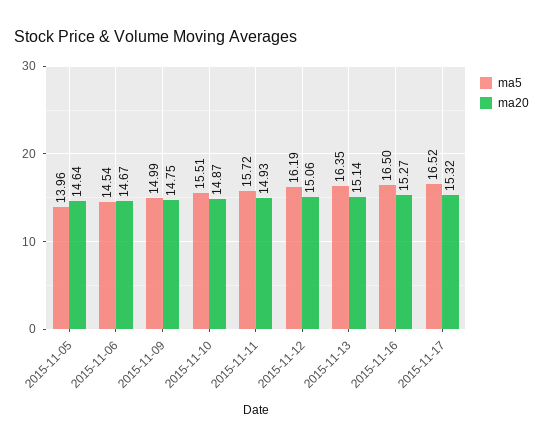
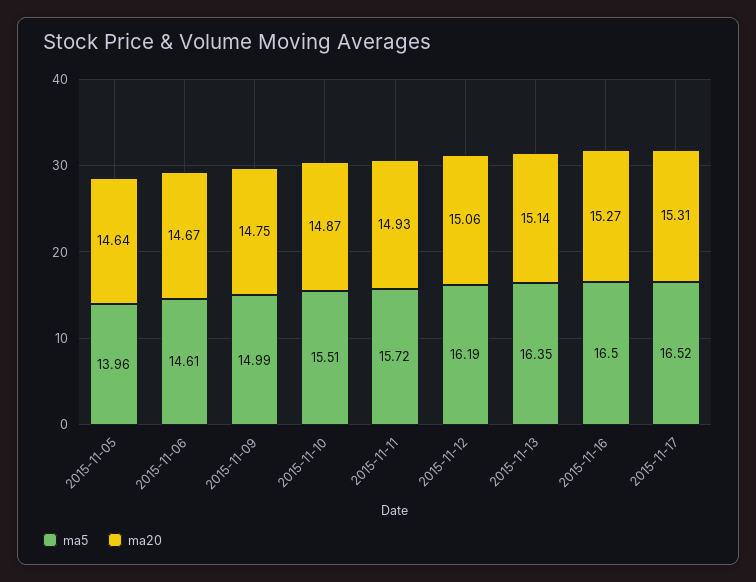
ma5, 2015-11-06: 14.54 -> 14.61
ma20, 2015-11-17: 15.32 -> 15.31

